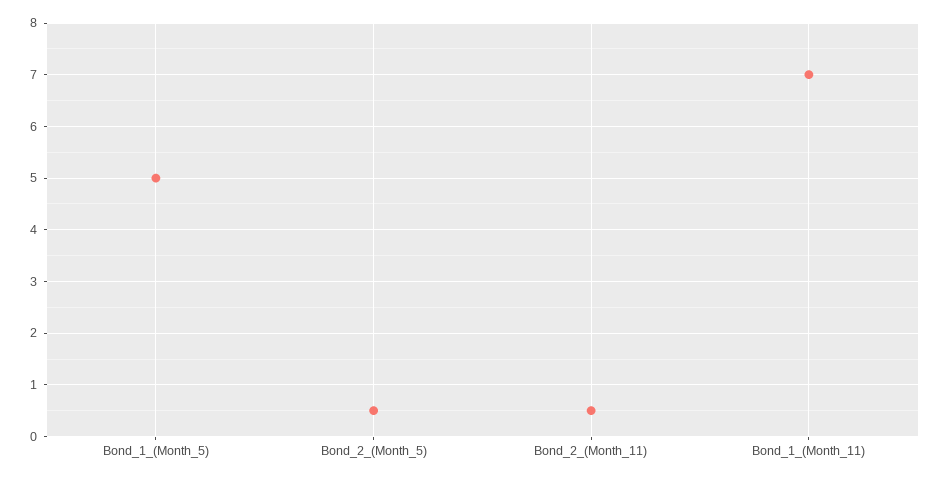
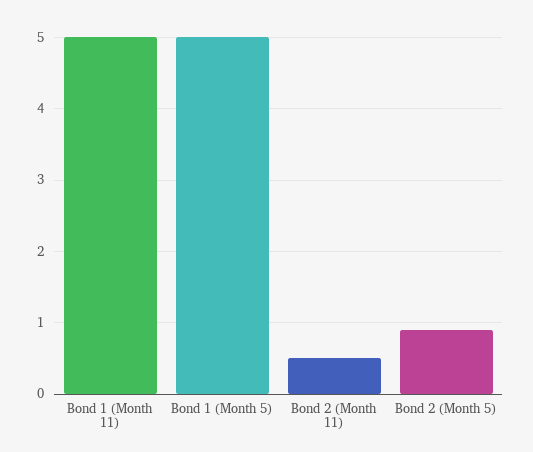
Bond_2_(Month_5): 0.5 -> 0.9
Bond_1_(Month_11): 7 -> 5

